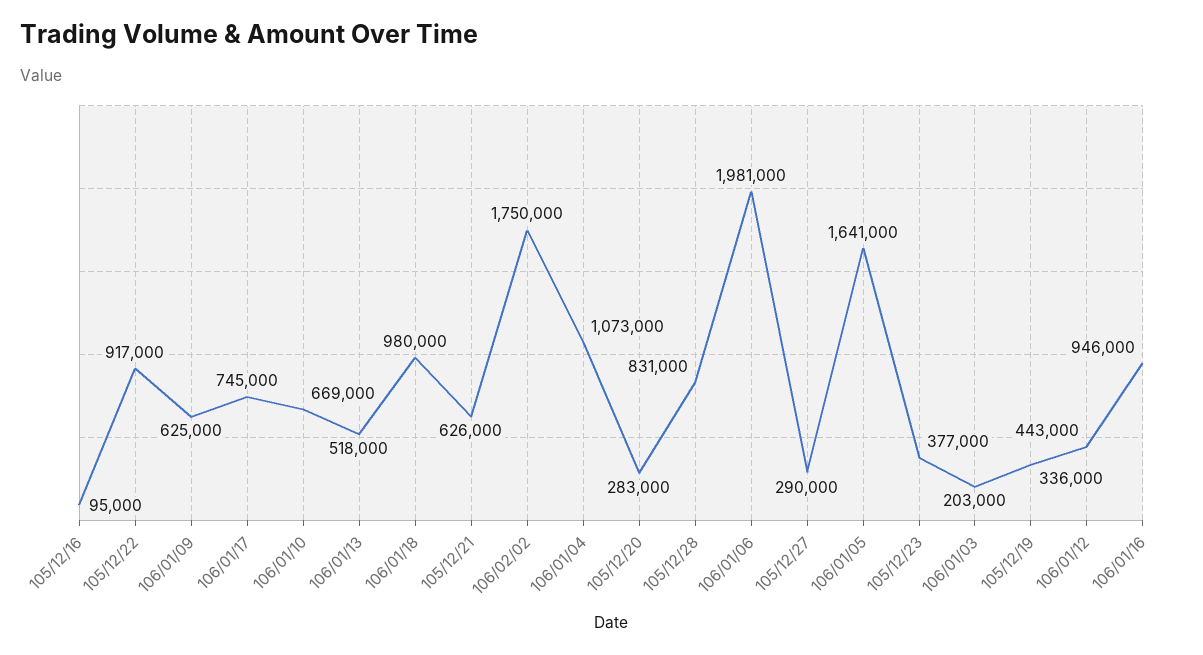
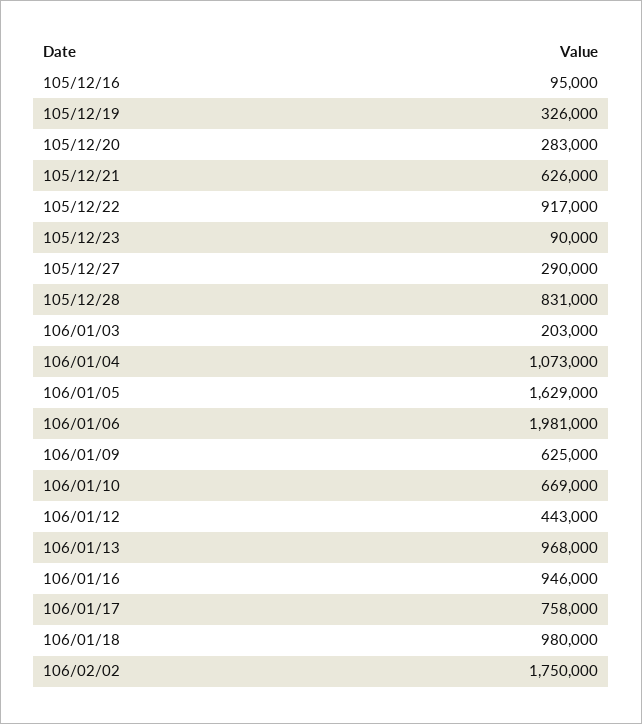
106/01/17: 745000 -> 758000
106/01/13: 518000 -> 968000
106/01/05: 1641000 -> 1629000
105/12/23: 377000 -> 90000
105/12/19: 336000 -> 326000

